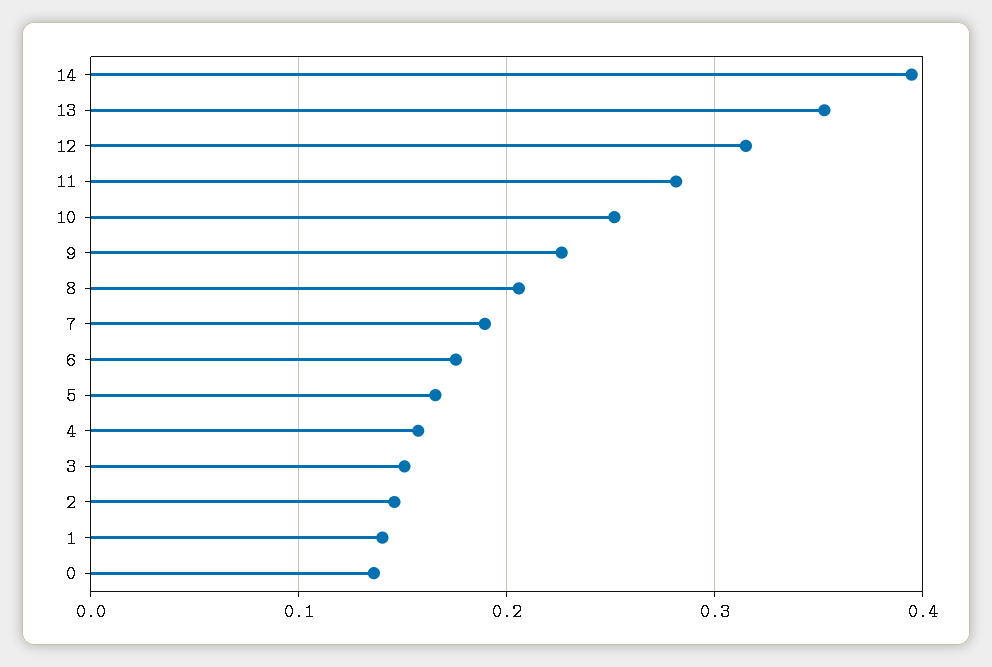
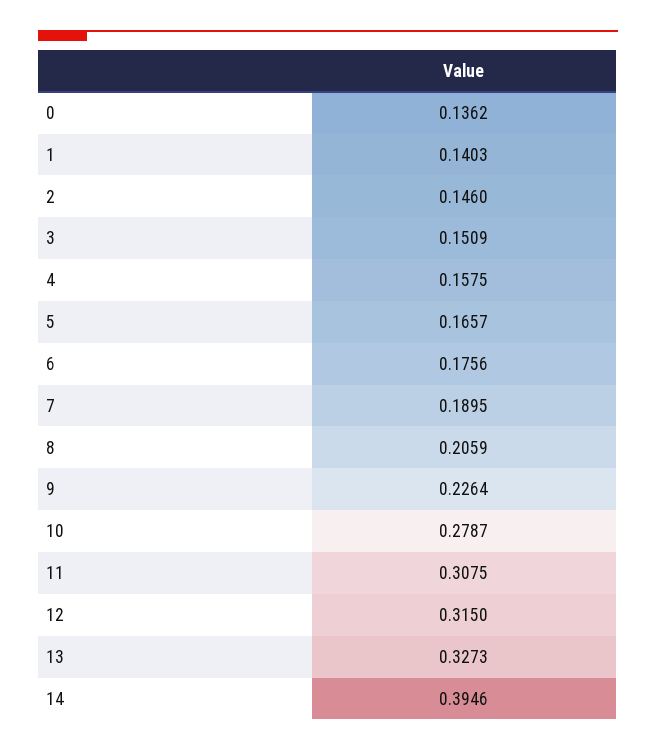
13: 0.35 -> 0.3273
11: 0.28 -> 0.3075
10: 0.25 -> 0.2787

